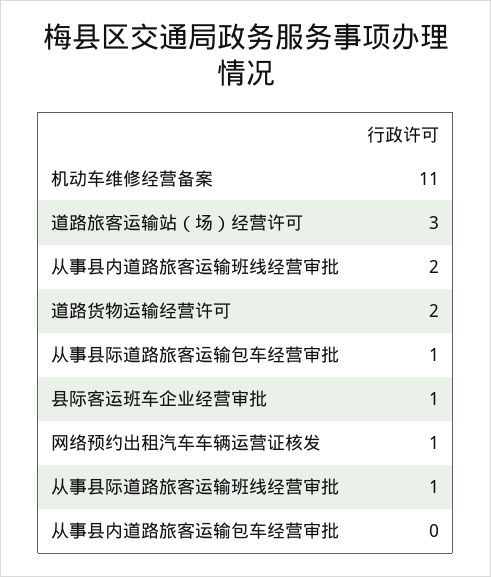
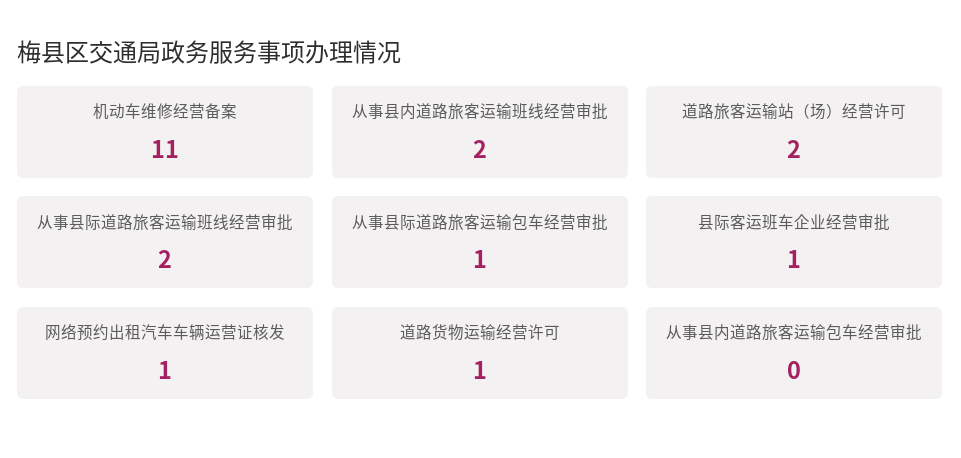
道路旅客运输站（场）经营许可: 3 -> 2
道路货物运输经营许可: 2 -> 1
从事县际道路旅客运输班线经营审批: 1 -> 2

